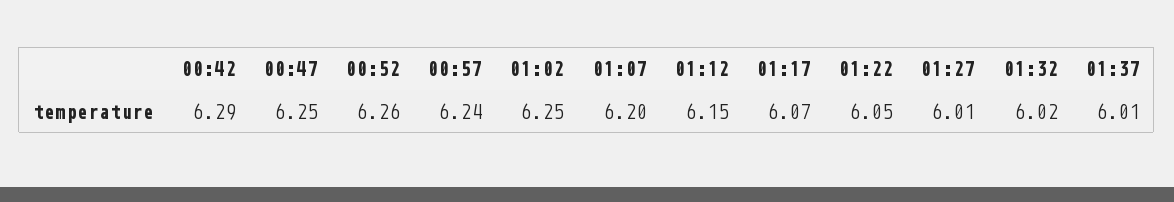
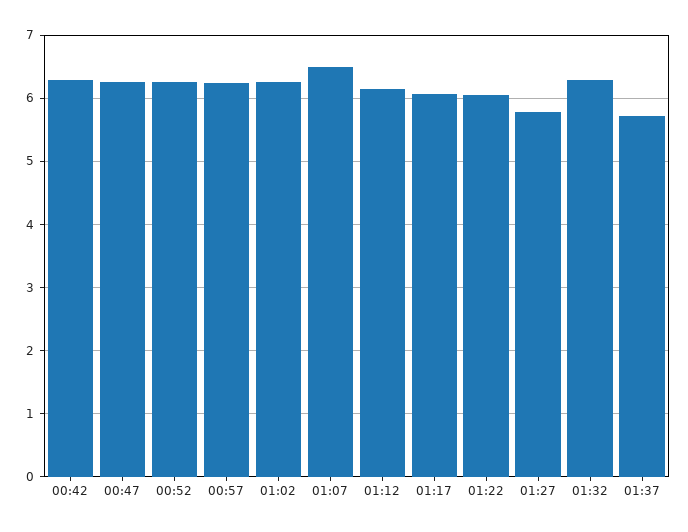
01:07: 6.2 -> 6.5
01:27: 6.01 -> 5.8
01:32: 6.02 -> 6.3
01:37: 6.01 -> 5.7

